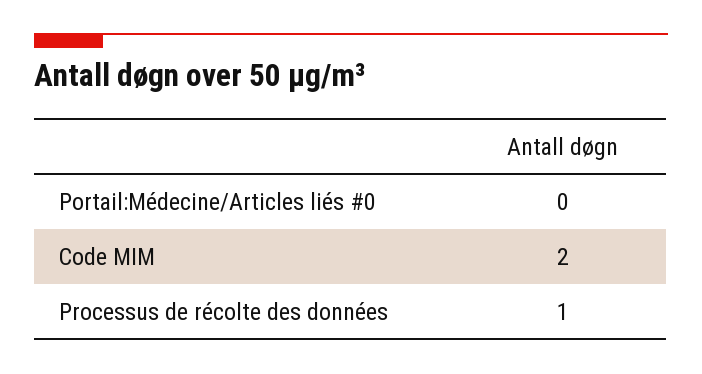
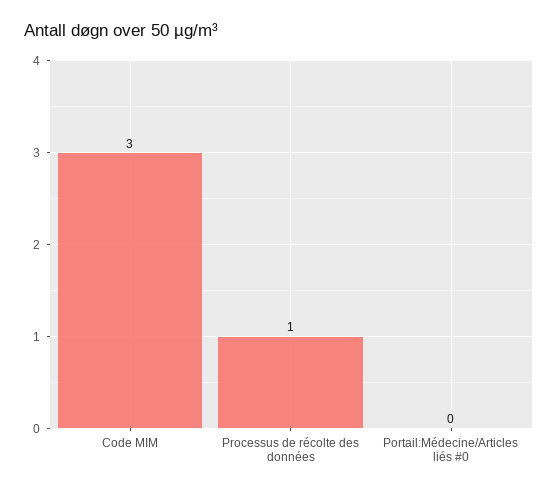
Code MIM: 2 -> 3

